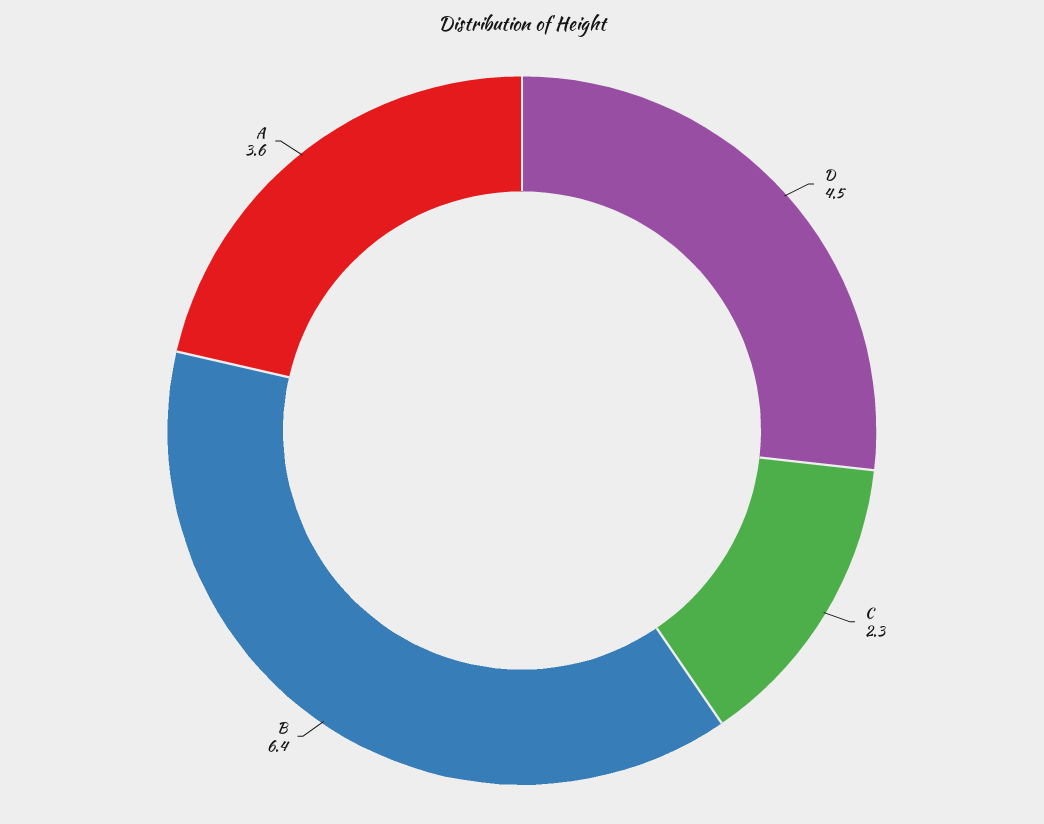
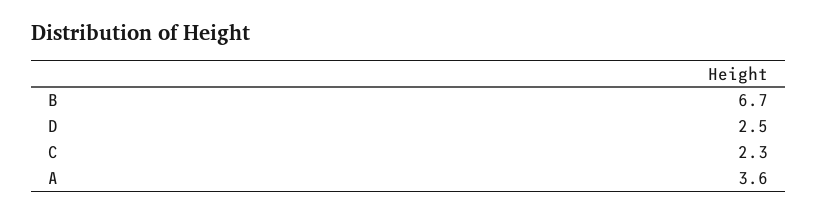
D: 4.5 -> 2.5
B: 6.4 -> 6.7

